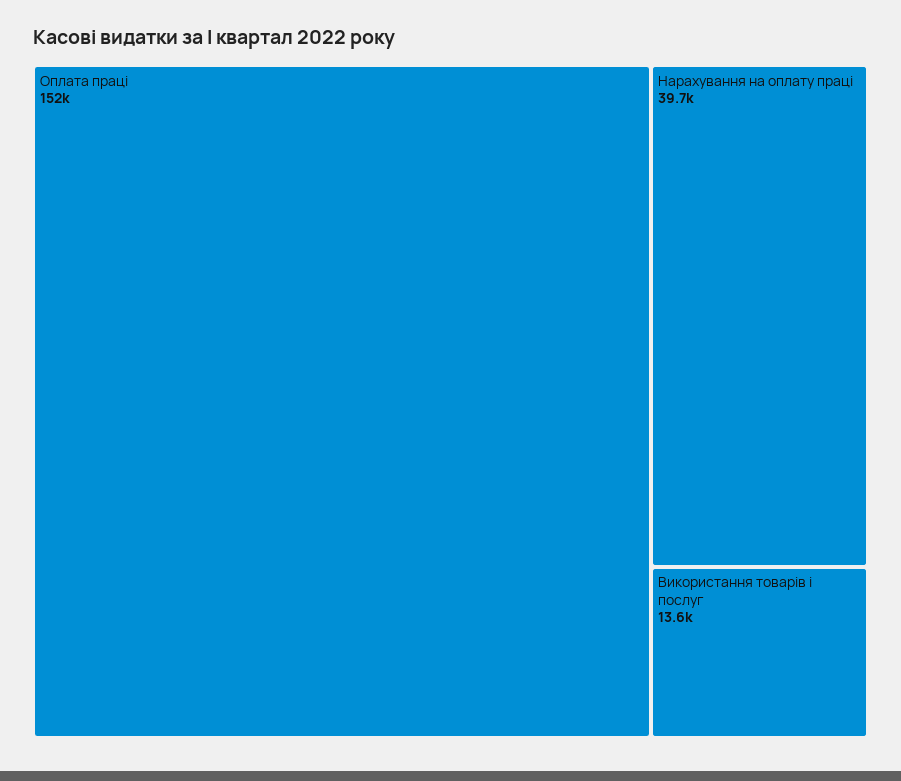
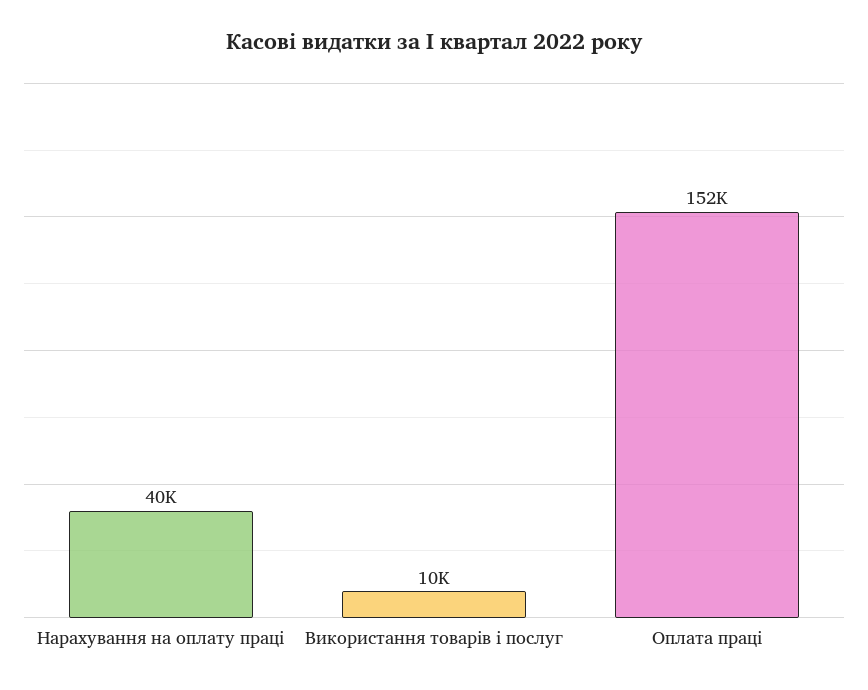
Використання товарів і послуг: 13600 -> 10000

